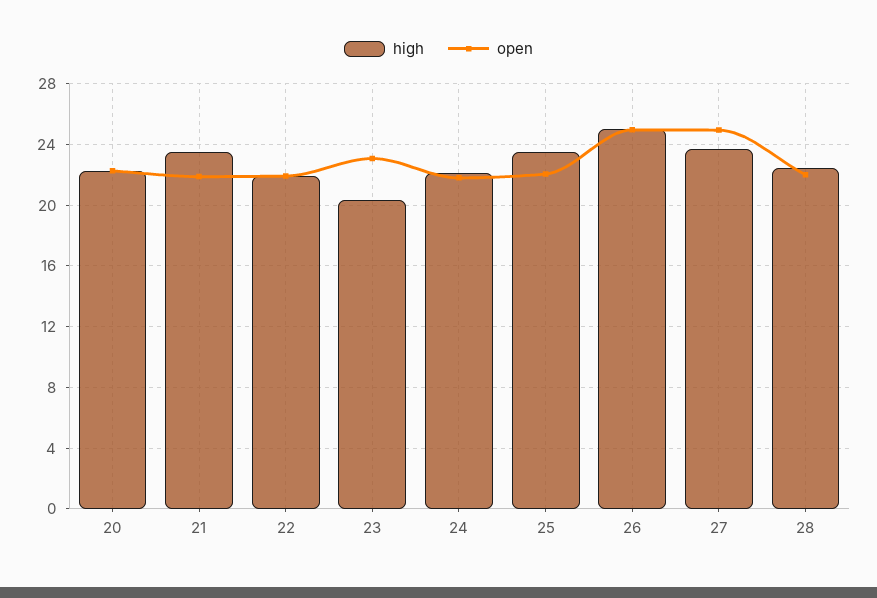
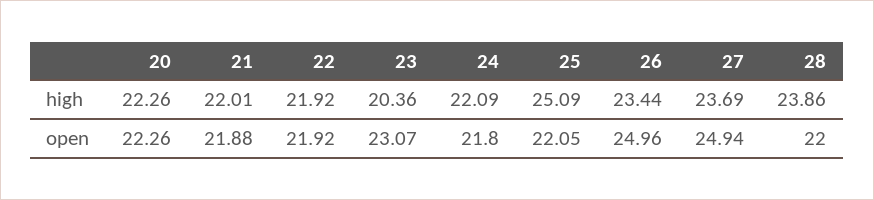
high, 21: 23.5 -> 22.01
high, 25: 23.5 -> 25.09
high, 26: 25 -> 23.44
high, 28: 22.5 -> 23.86

